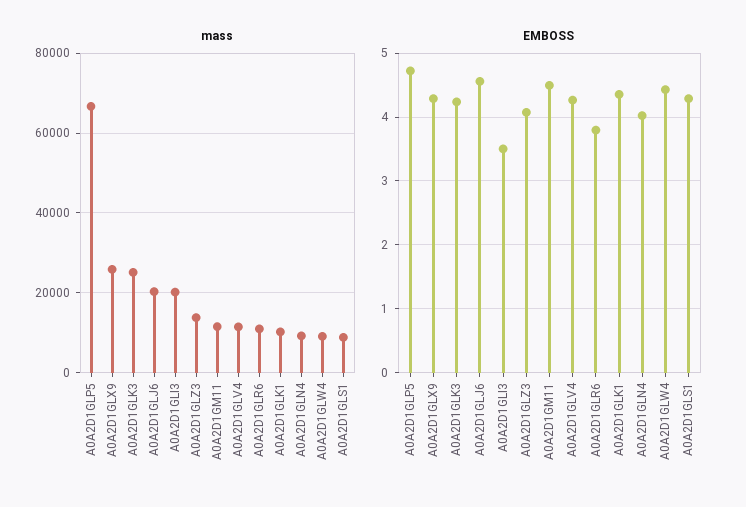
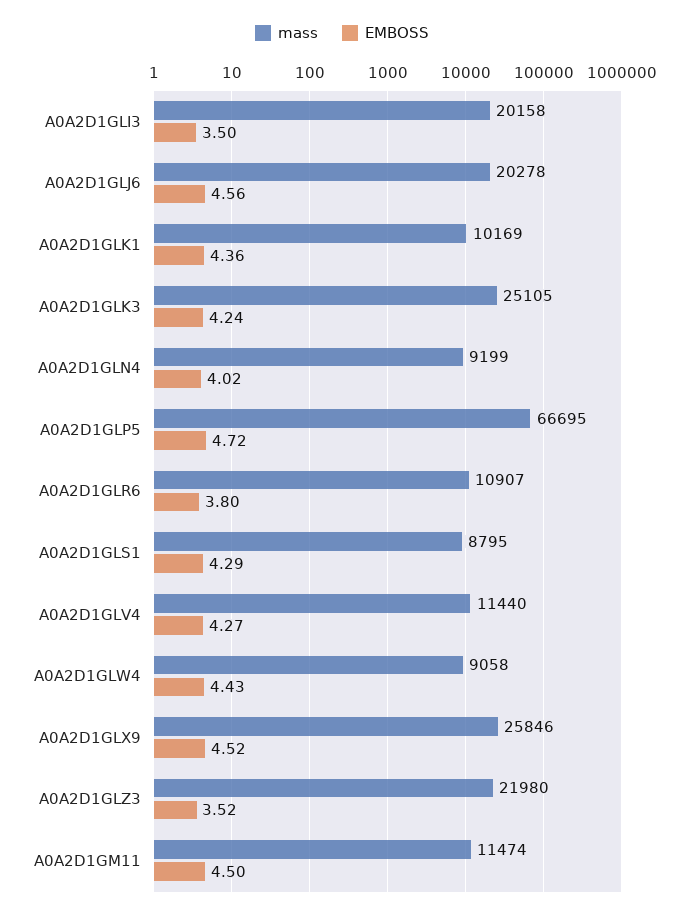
mass, A0A2D1GLZ3: 14000 -> 21980
EMBOSS, A0A2D1GLX9: 4.3 -> 4.52
EMBOSS, A0A2D1GLZ3: 4.1 -> 3.52

